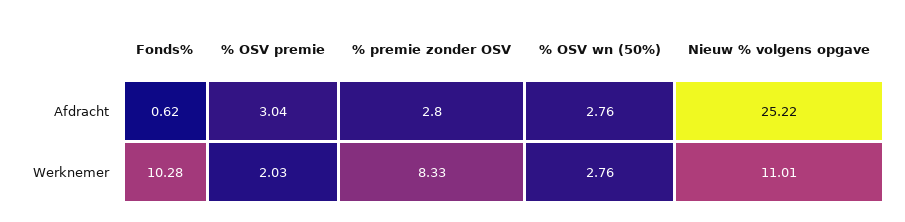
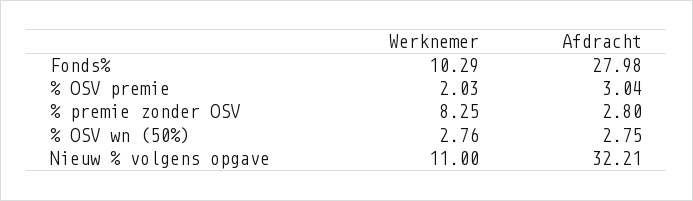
Fonds%, Afdracht: 0.62 -> 27.98
% OSV wn (50%), Afdracht: 2.76 -> 2.75
Nieuw % volgens opgave, Afdracht: 25.22 -> 32.21
Fonds%, Werknemer: 10.28 -> 10.29
% premie zonder OSV, Werknemer: 8.33 -> 8.25
Nieuw % volgens opgave, Werknemer: 11.01 -> 11

